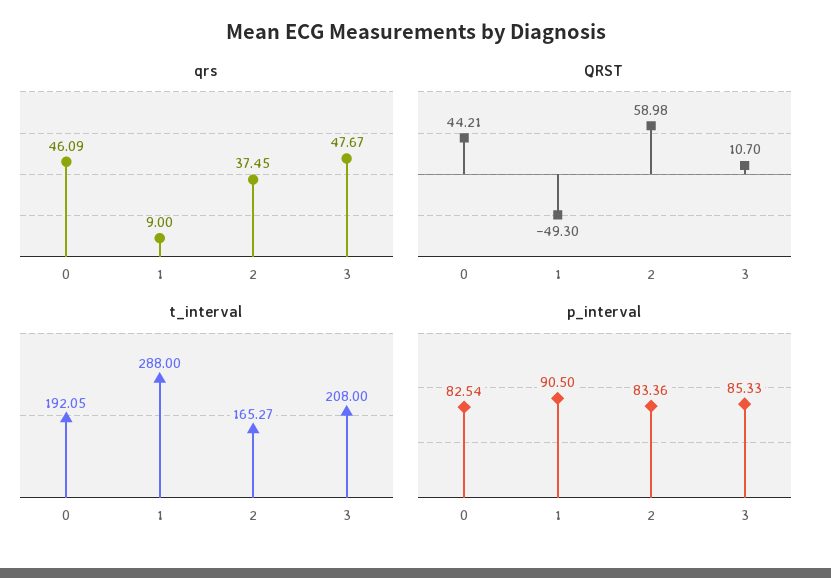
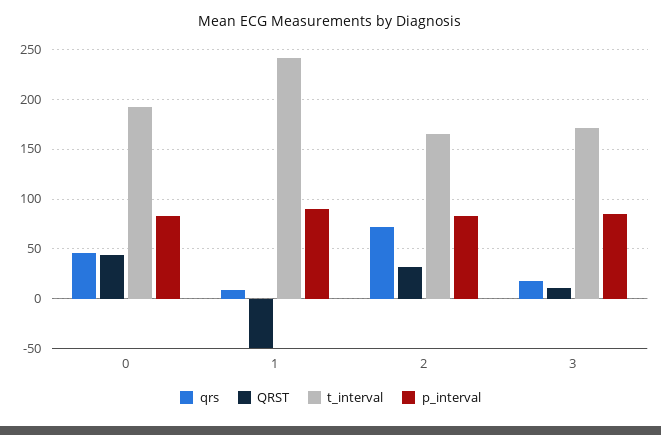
qrs, 2: 37.45 -> 70
qrs, 3: 47.67 -> 20
QRST, 2: 58.98 -> 30
t_interval, 1: 288 -> 240
t_interval, 3: 208 -> 170

